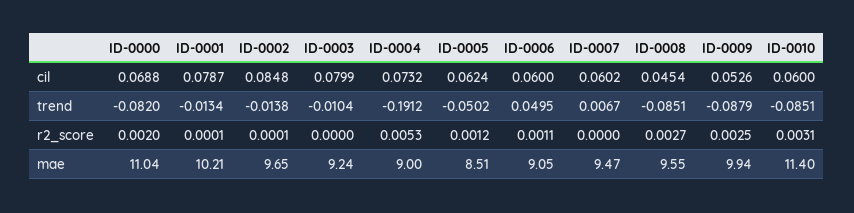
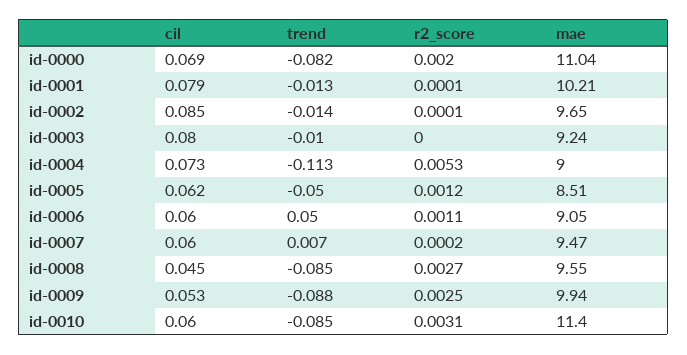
ID-0004, trend: -0.1912 -> -0.113
ID-0007, r2_score: 0 -> 0.0002

